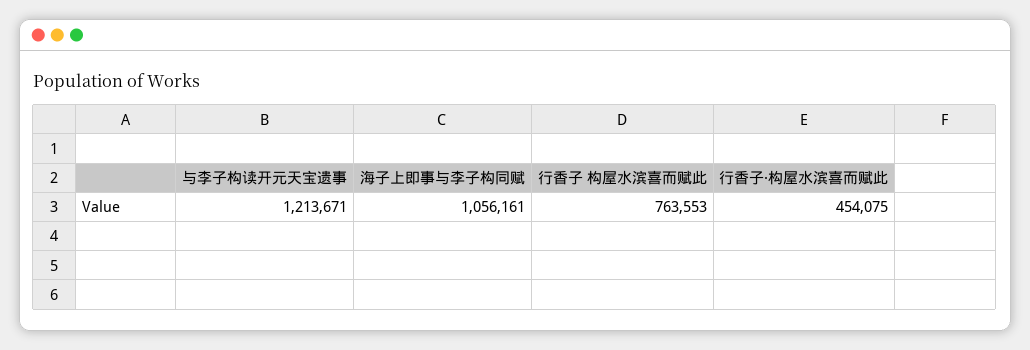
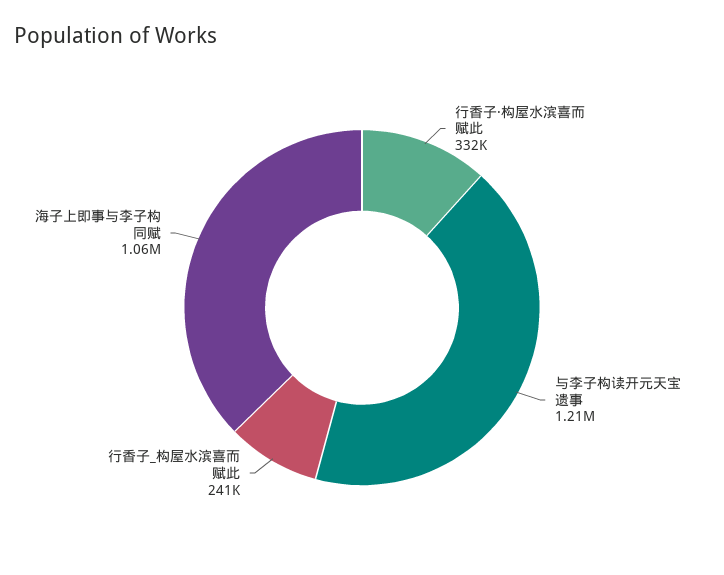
行香子 构屋水滨喜而赋此: 763553 -> 241000
行香子·构屋水滨喜而赋此: 454075 -> 332000

